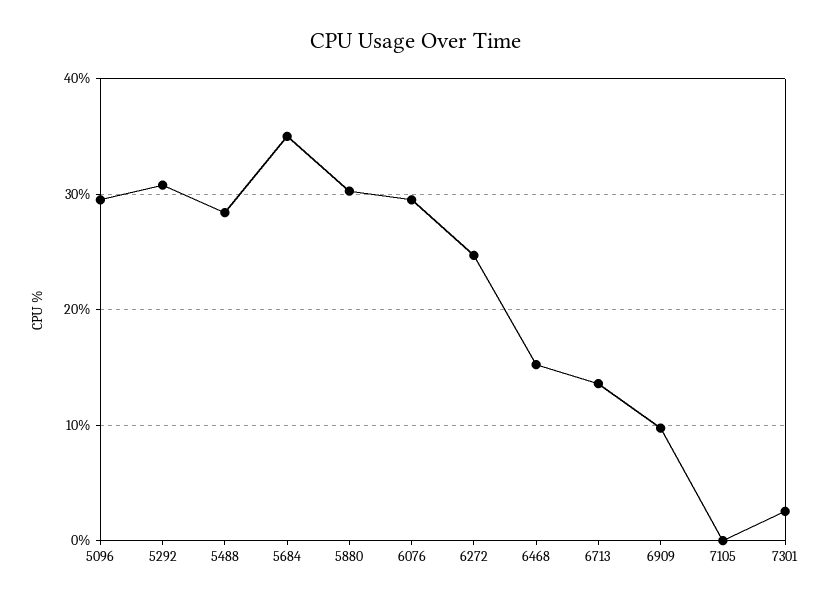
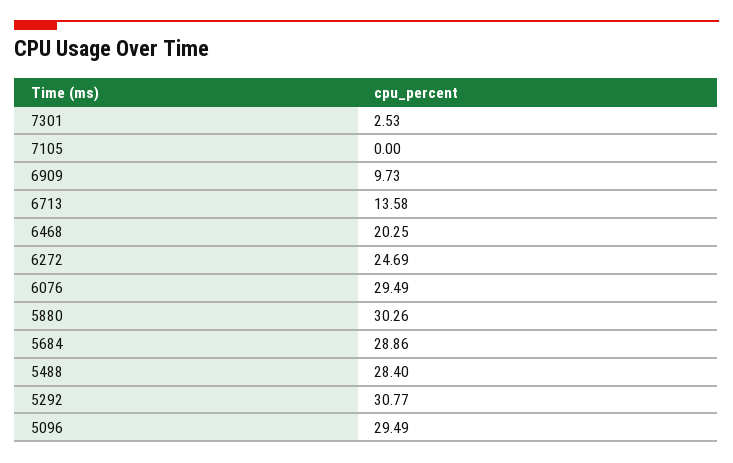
5684: 35 -> 28.86
6468: 15 -> 20.25

